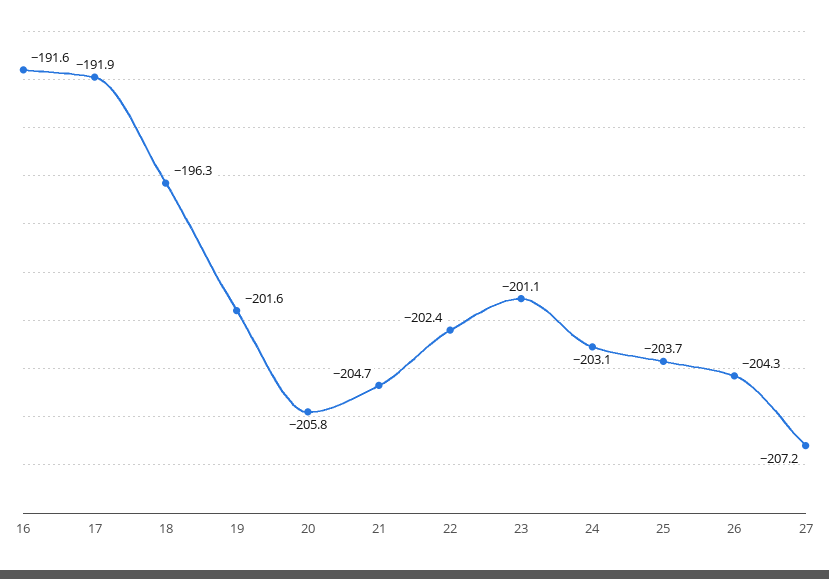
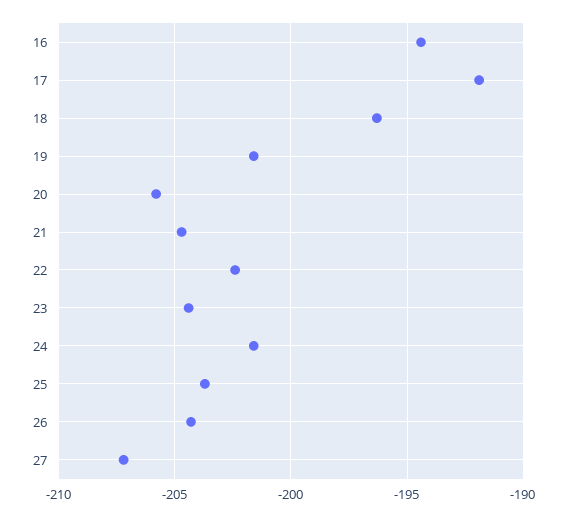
16: -191.6 -> -194.5
23: -201.1 -> -204.5
24: -203.1 -> -201.5

